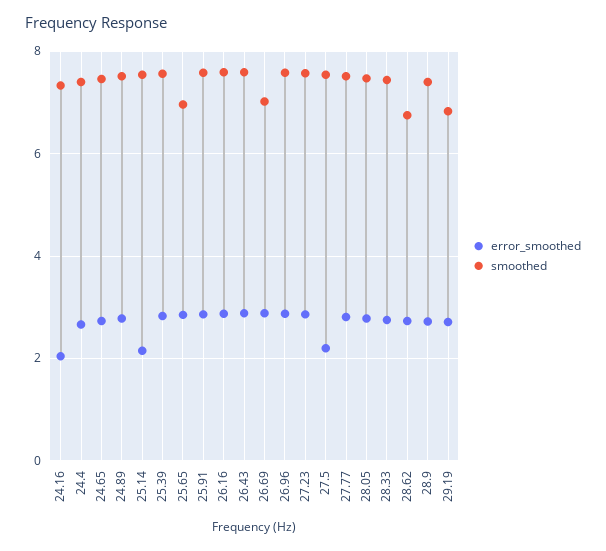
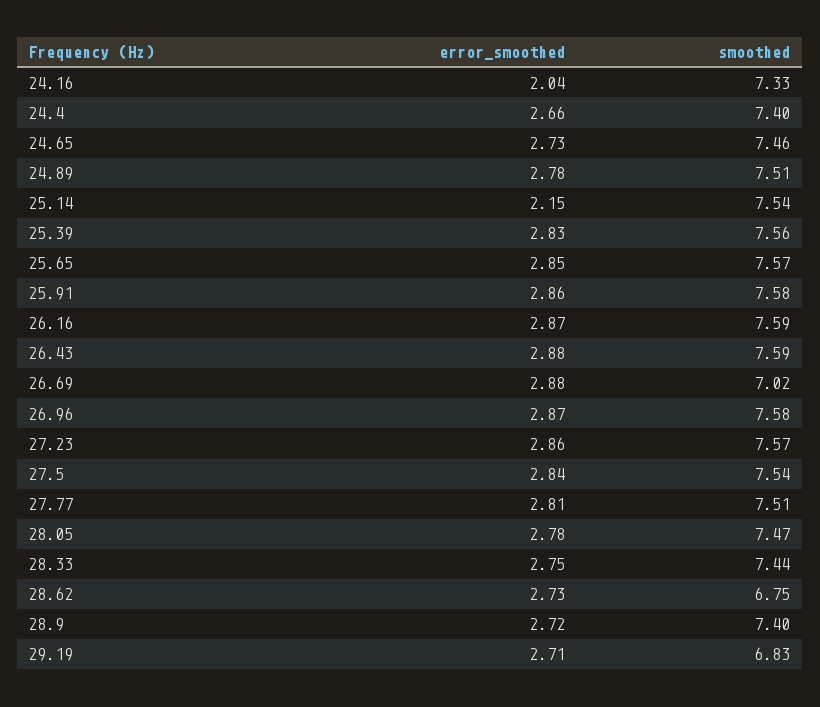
smoothed, 25.65: 7 -> 7.57
error_smoothed, 27.5: 2.2 -> 2.84

